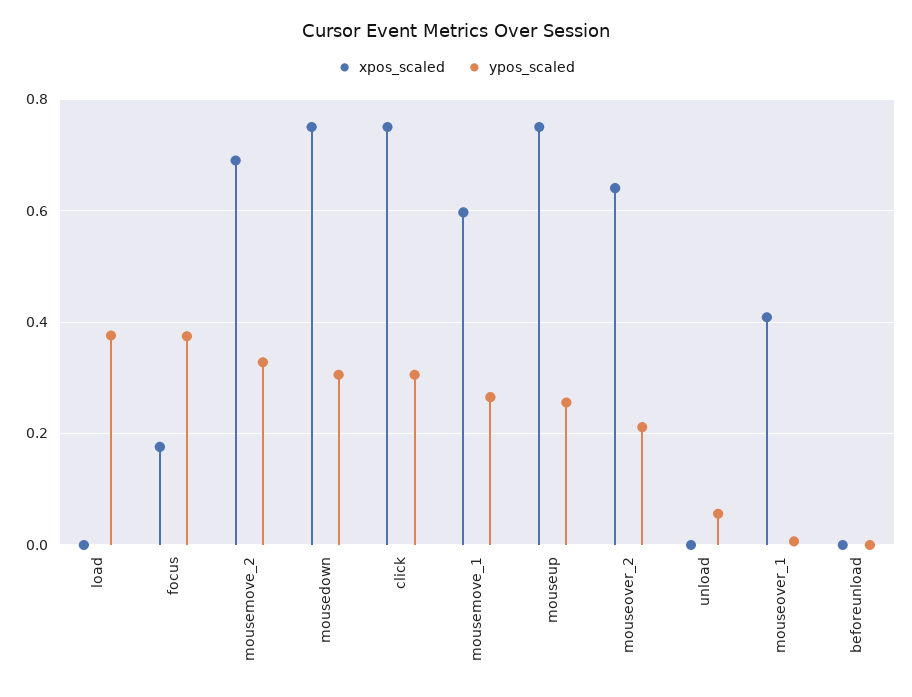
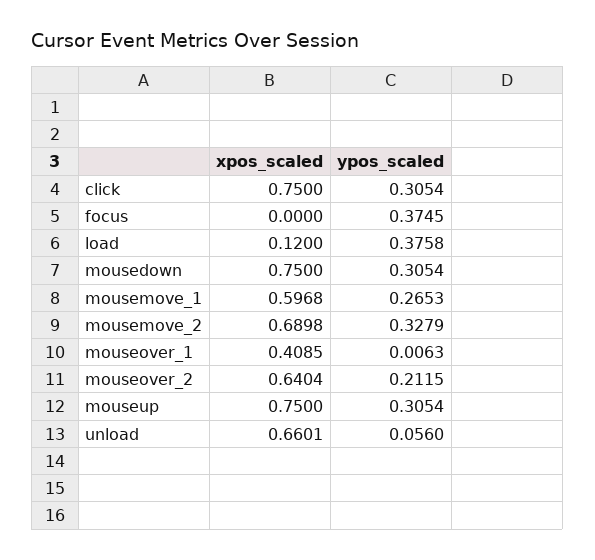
xpos_scaled, load: 0 -> 0.12
xpos_scaled, focus: 0.18 -> 0
ypos_scaled, mouseup: 0.26 -> 0.3054
xpos_scaled, unload: 0 -> 0.6601
xpos_scaled, beforeunload: 0 -> none
ypos_scaled, beforeunload: 0 -> none

